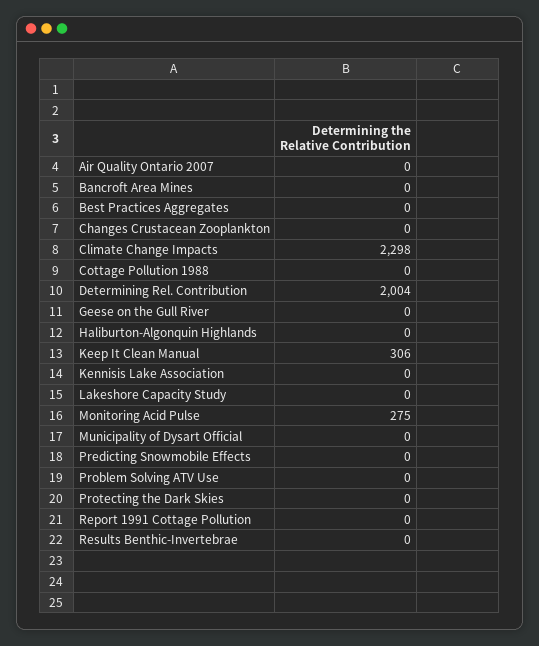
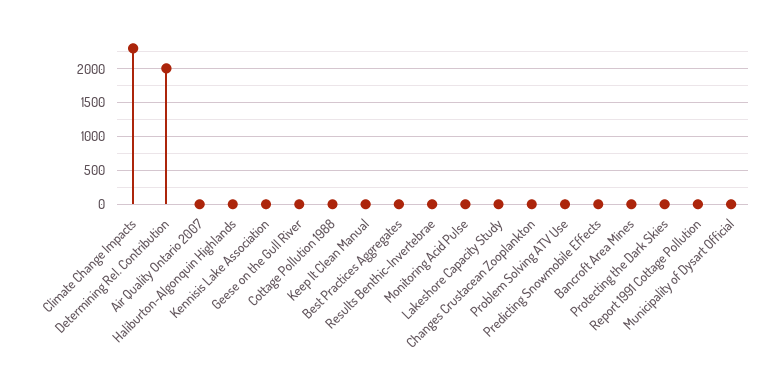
Keep It Clean Manual: 306 -> 0
Monitoring Acid Pulse: 275 -> 0

